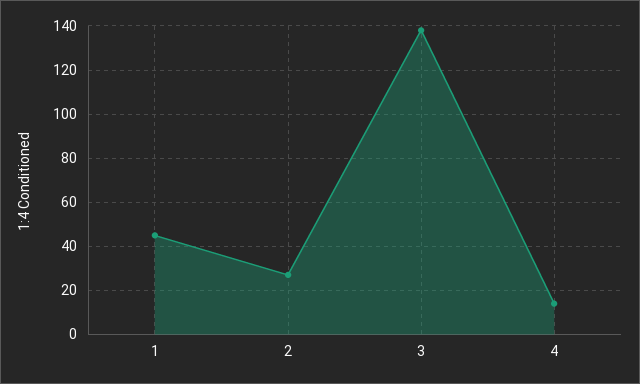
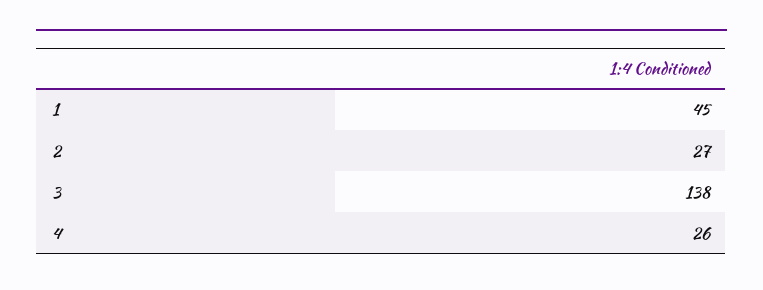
4: 15 -> 26

